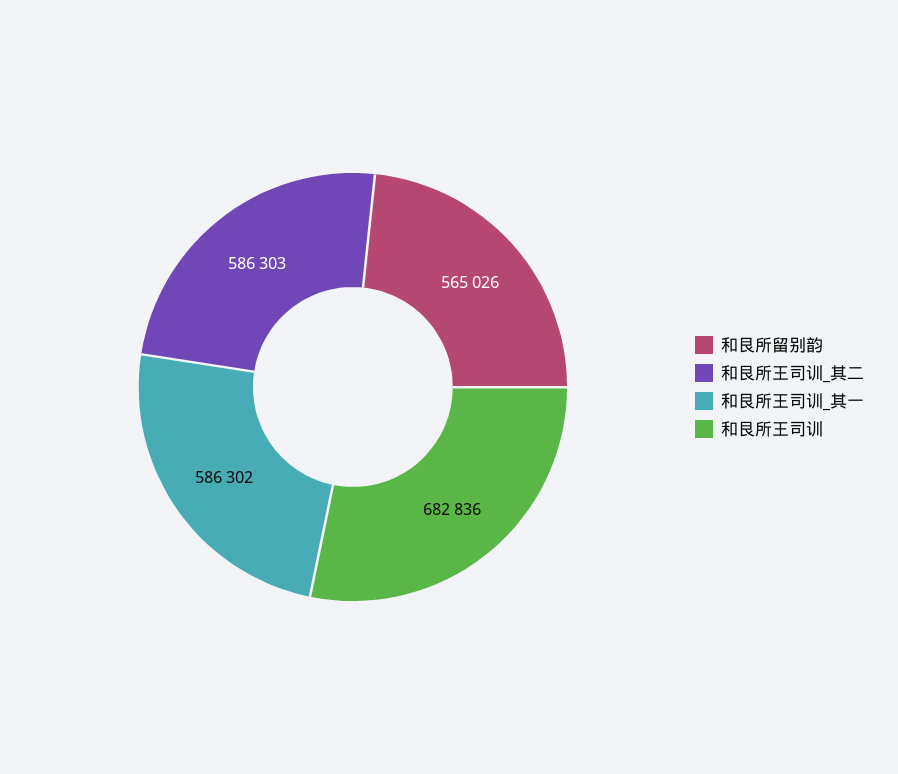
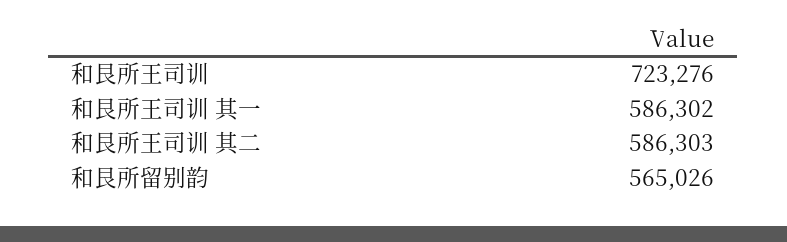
和艮所王司训: 682836 -> 723276

